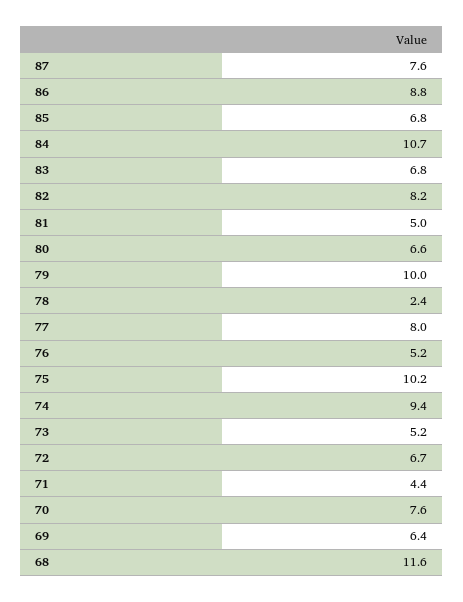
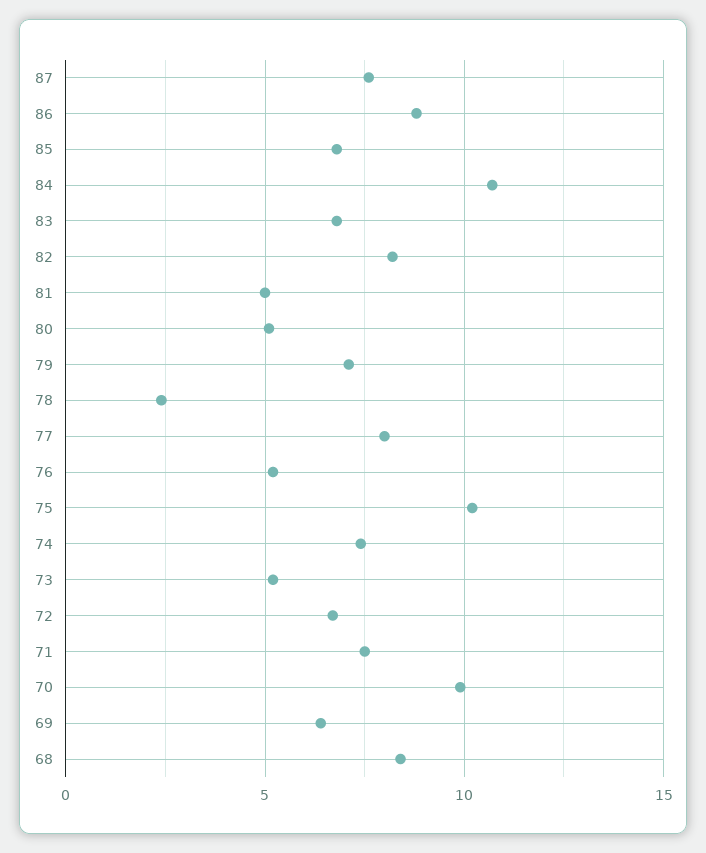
80: 6.6 -> 5
79: 10 -> 7
74: 9.4 -> 7.5
71: 4.4 -> 7.5
70: 7.6 -> 10
68: 11.6 -> 8.5

